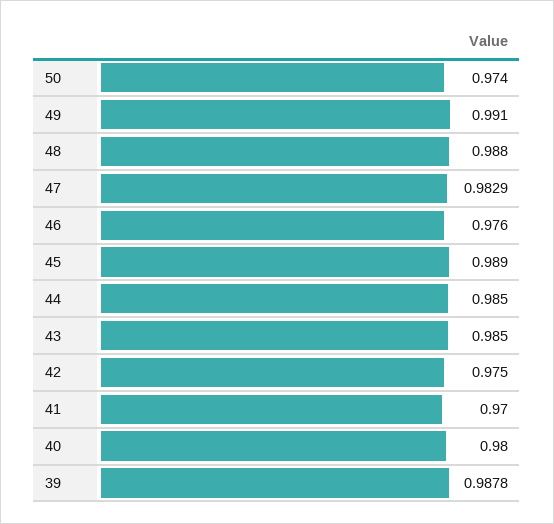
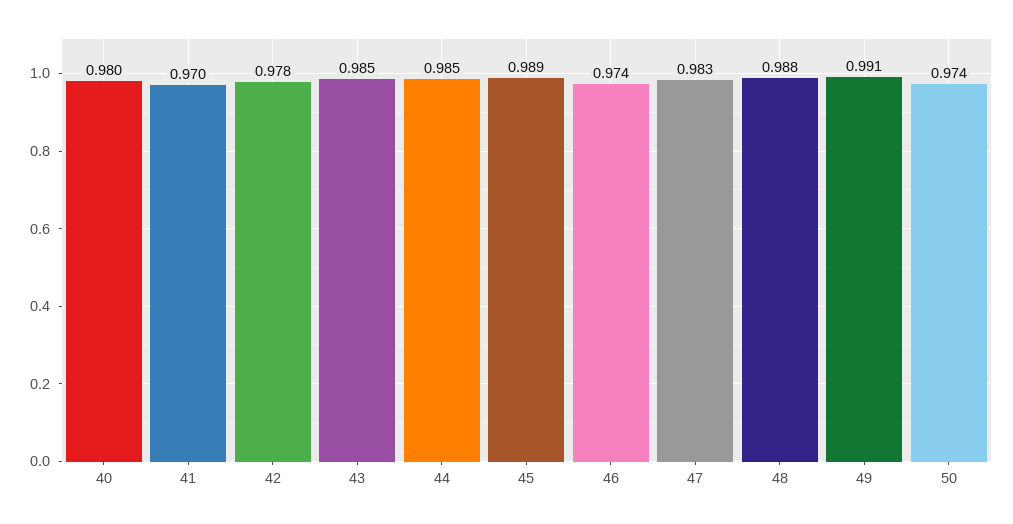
47: 0.9829 -> 0.983
46: 0.976 -> 0.974
42: 0.975 -> 0.978
39: 0.9878 -> none

